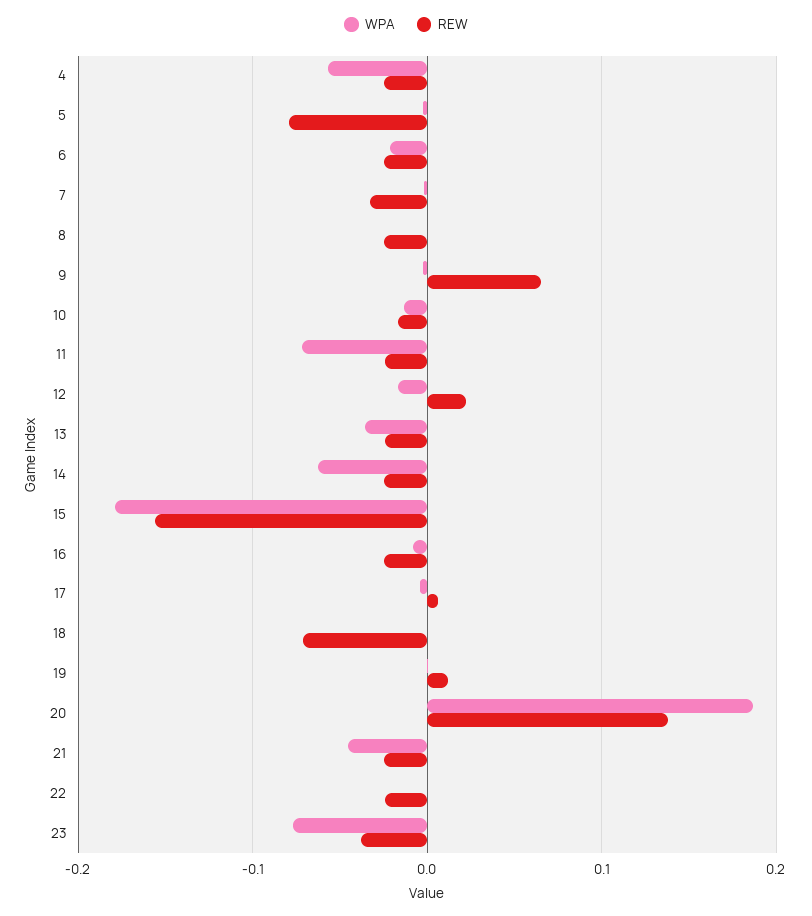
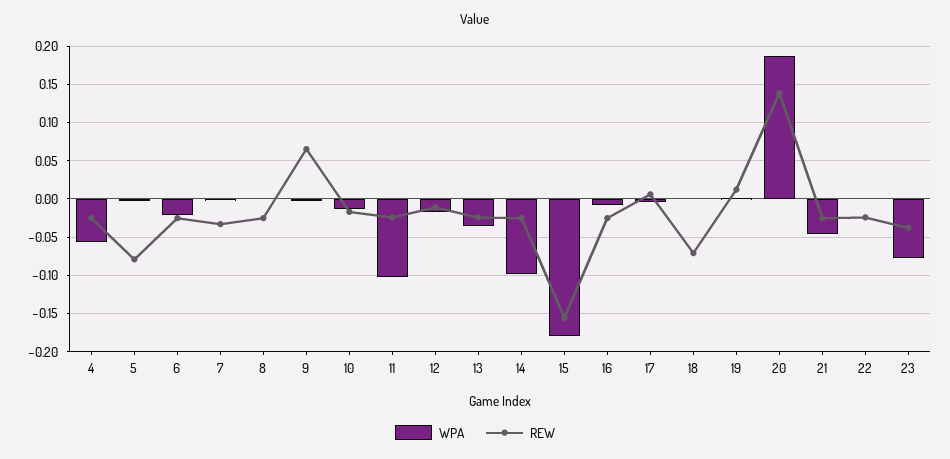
WPA, 11: -0.07 -> -0.1
REW, 12: 0.02 -> -0.01
WPA, 14: -0.06 -> -0.1

